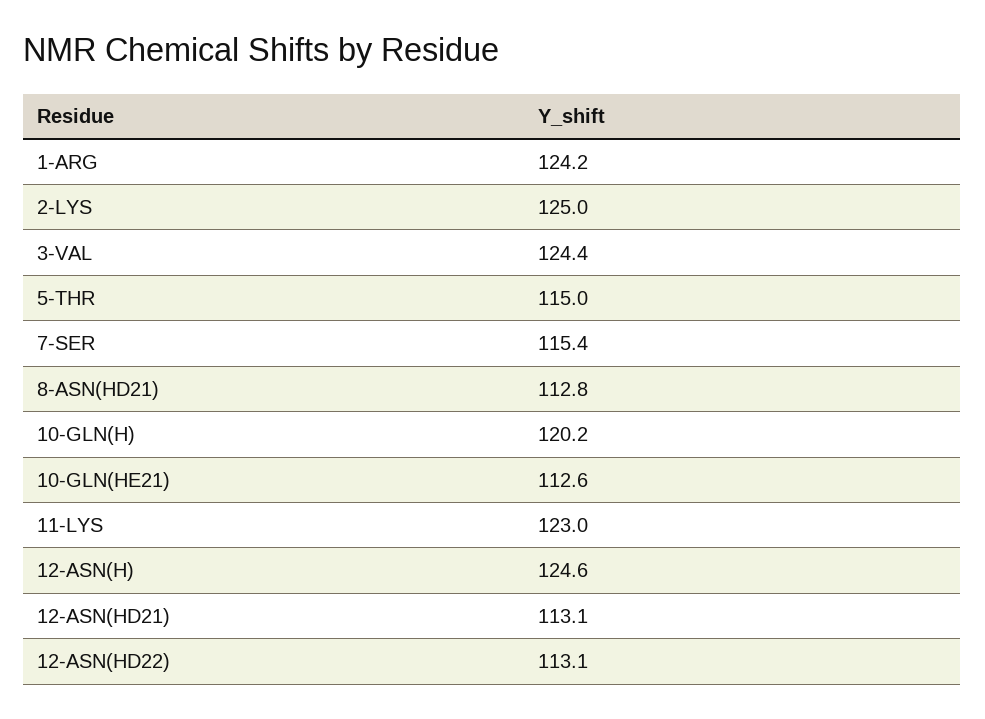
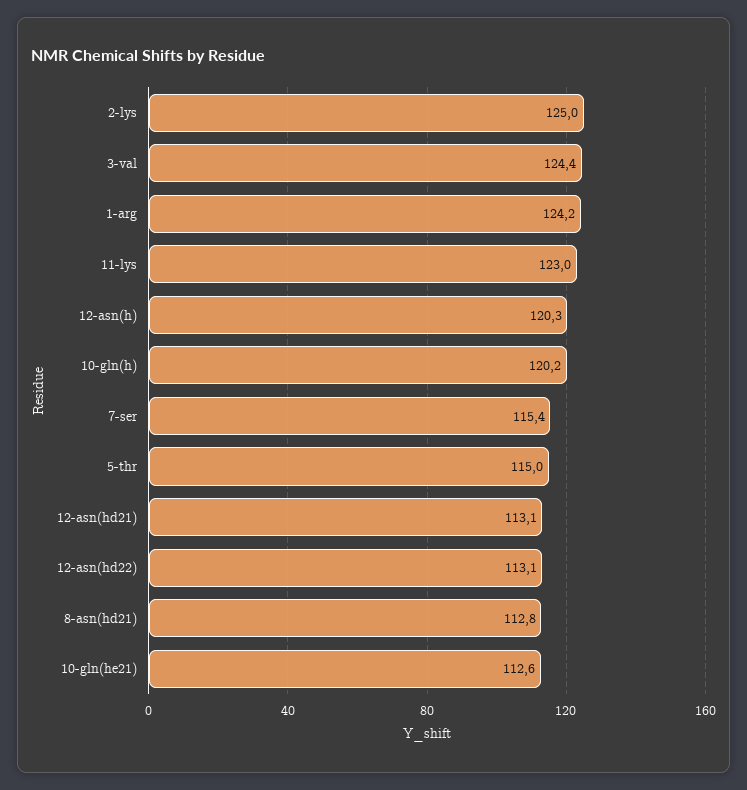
12-ASN(H): 124.6 -> 120.3

